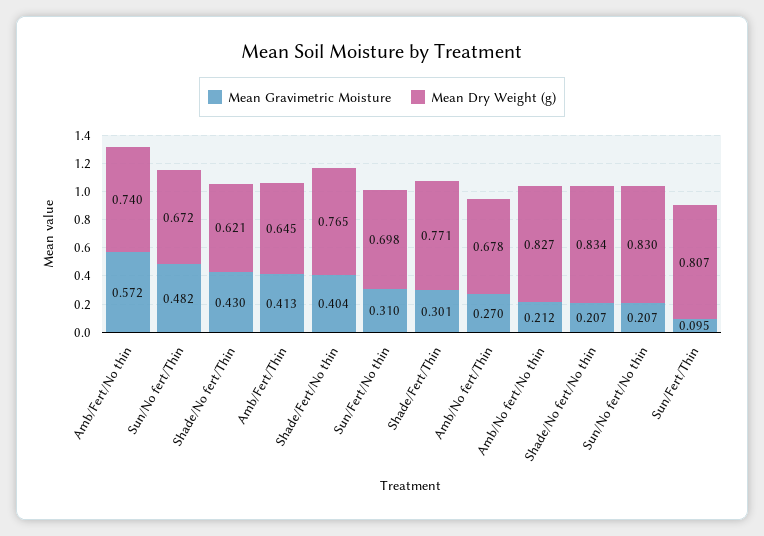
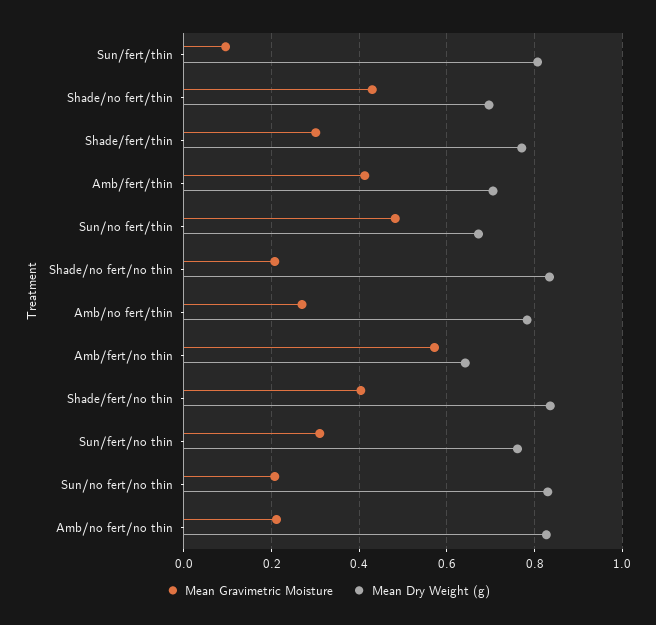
Mean Dry Weight (g), Amb/Fert/No thin: 0.74 -> 0.64
Mean Dry Weight (g), Shade/No fert/Thin: 0.621 -> 0.7
Mean Dry Weight (g), Amb/Fert/Thin: 0.645 -> 0.7
Mean Dry Weight (g), Shade/Fert/No thin: 0.765 -> 0.84
Mean Dry Weight (g), Sun/Fert/No thin: 0.698 -> 0.76
Mean Dry Weight (g), Amb/No fert/Thin: 0.678 -> 0.78

